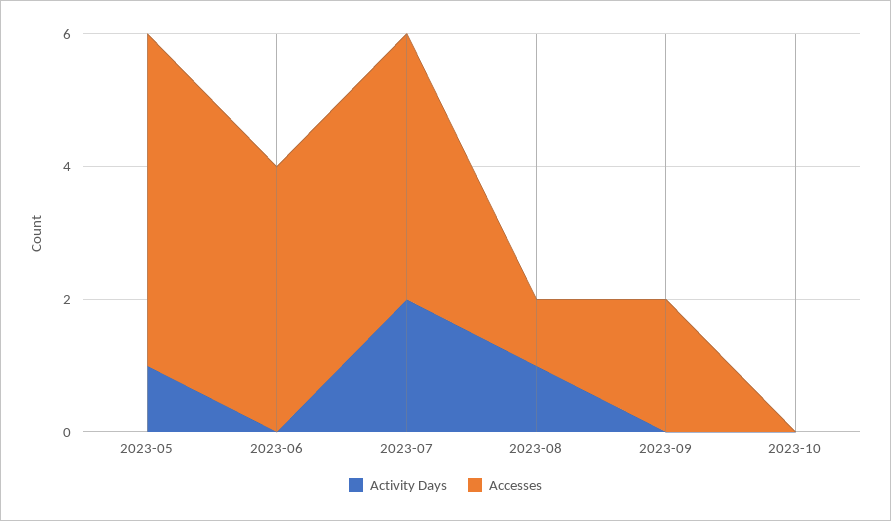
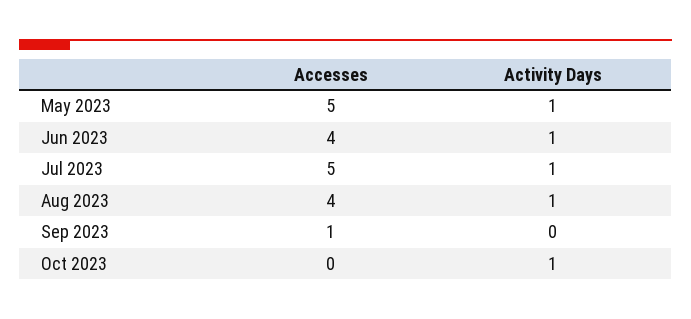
Activity Days, 2023-06: 0 -> 1
Activity Days, 2023-07: 2 -> 1
Accesses, 2023-07: 4 -> 5
Accesses, 2023-08: 1 -> 4
Accesses, 2023-09: 2 -> 1
Activity Days, 2023-10: 0 -> 1

